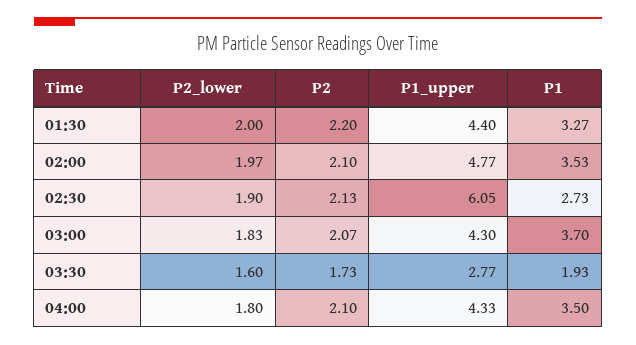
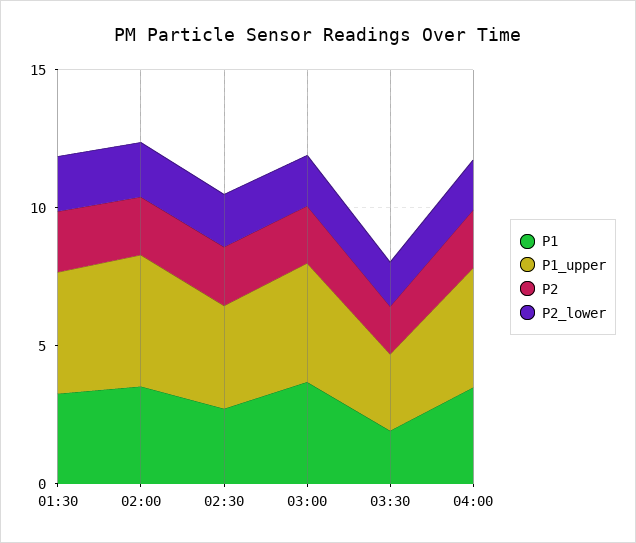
P1_upper, 02:30: 6.05 -> 4

